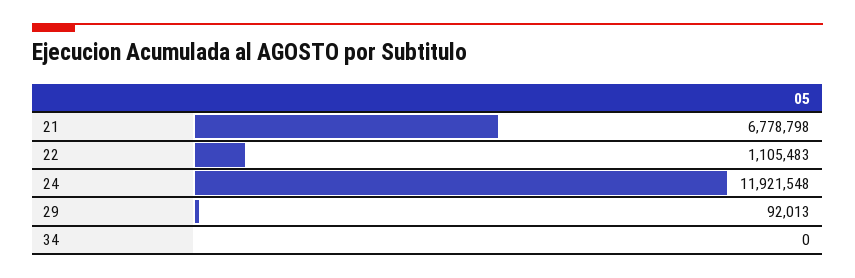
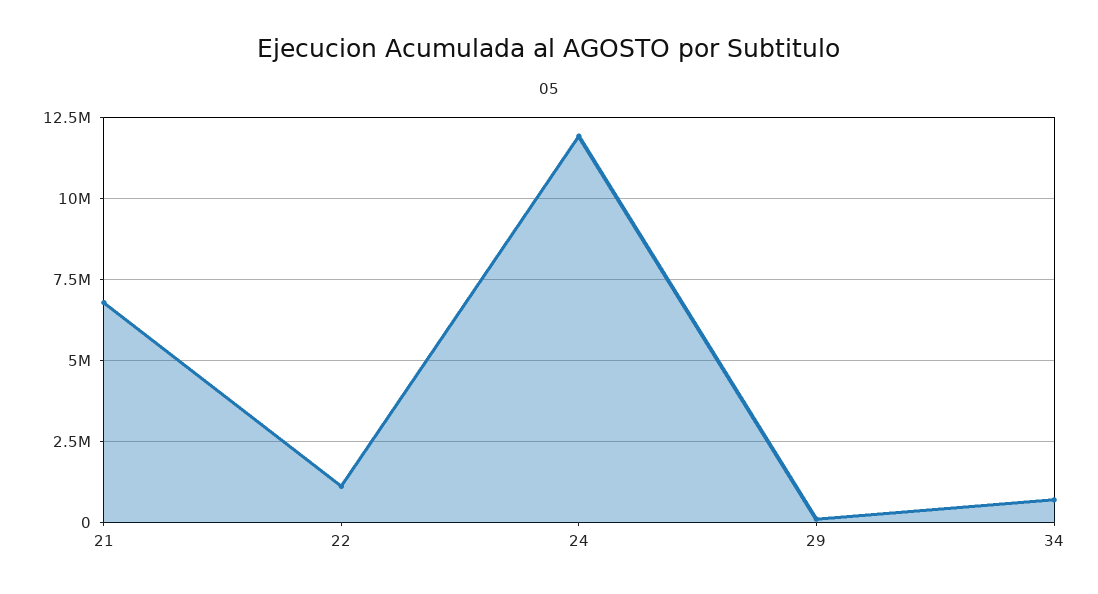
34: 0 -> 750000

